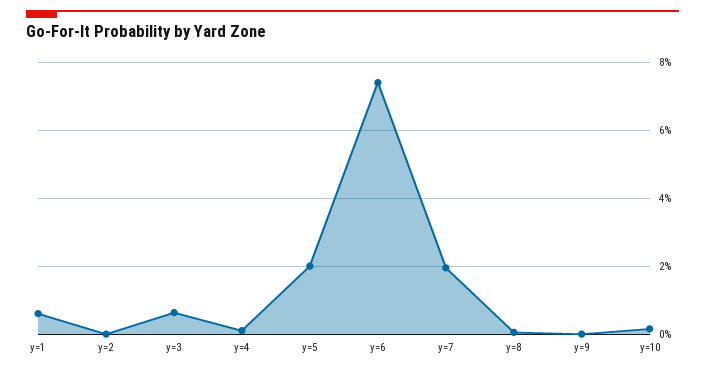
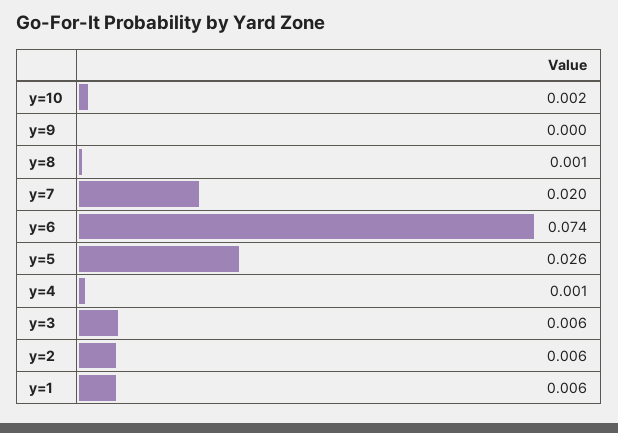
y=2: 0 -> 0.006
y=5: 0.02 -> 0.026

